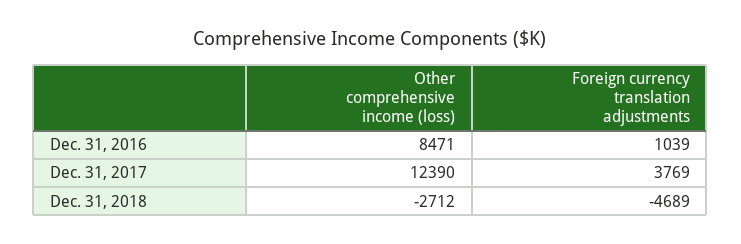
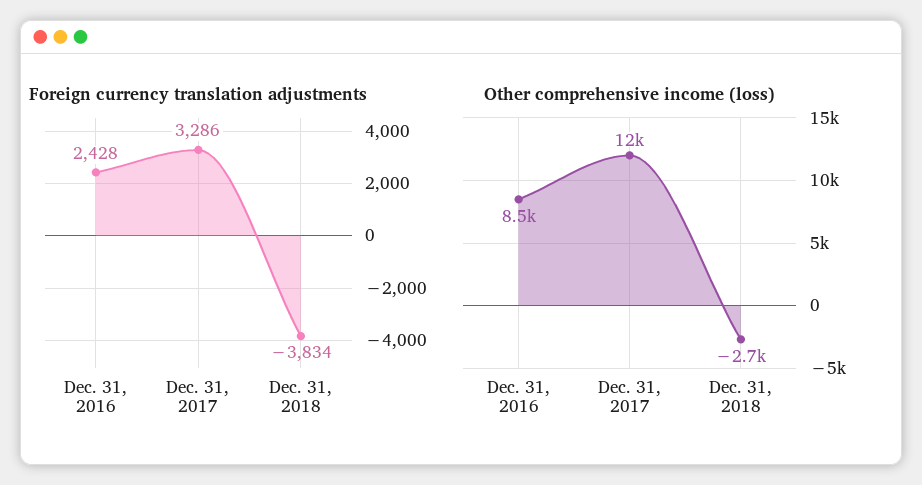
Foreign currency translation adjustments, Dec. 31, 2016: 1039 -> 2428
Foreign currency translation adjustments, Dec. 31, 2017: 3769 -> 3286
Foreign currency translation adjustments, Dec. 31, 2018: -4689 -> -3834

